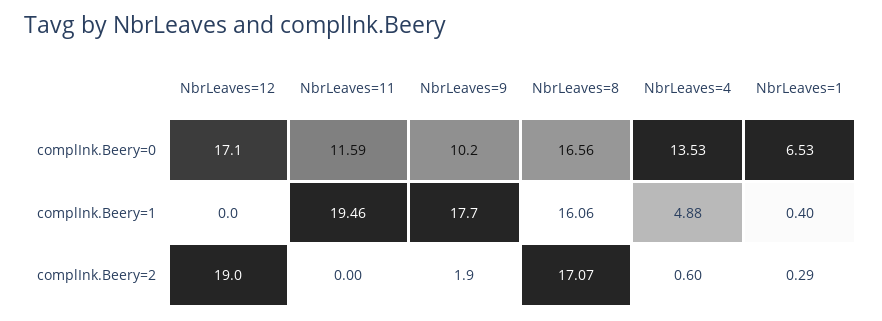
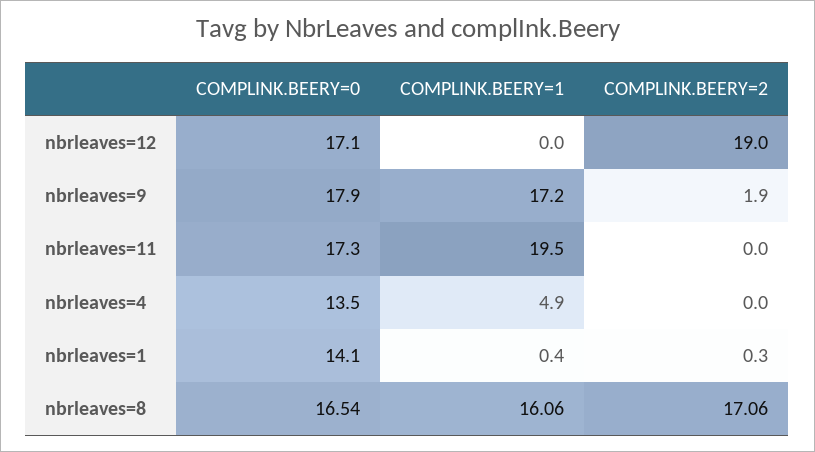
NbrLeaves=11, complInk.Beery=0: 11.59 -> 17.3
NbrLeaves=9, complInk.Beery=0: 10.2 -> 17.9
NbrLeaves=8, complInk.Beery=0: 16.56 -> 16.54
NbrLeaves=1, complInk.Beery=0: 6.53 -> 14.1
NbrLeaves=9, complInk.Beery=1: 17.7 -> 17.2
NbrLeaves=8, complInk.Beery=2: 17.07 -> 17.06
NbrLeaves=4, complInk.Beery=2: 0.6 -> 0

